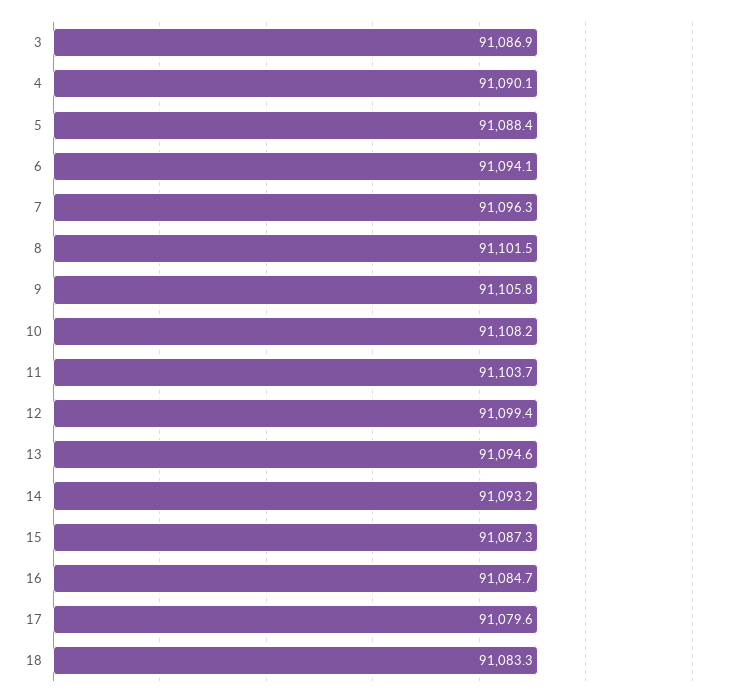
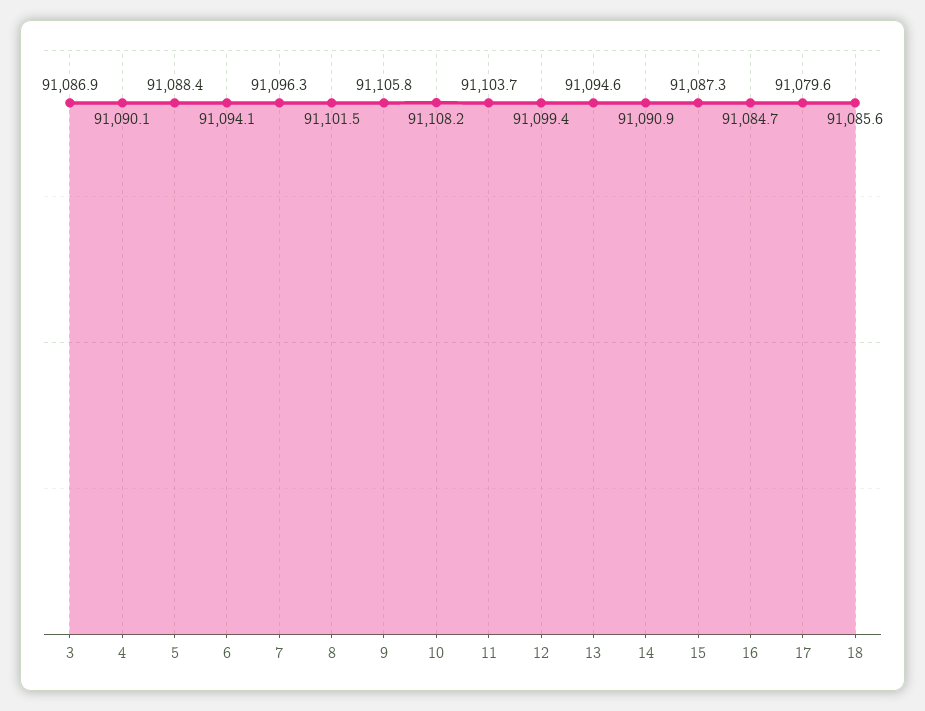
14: 91093.2 -> 91090.9
18: 91083.3 -> 91085.6

